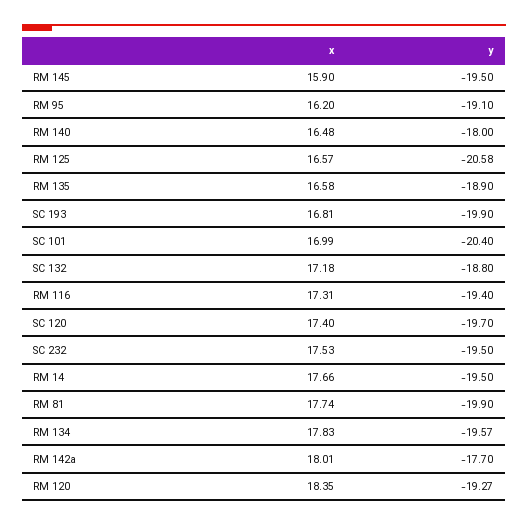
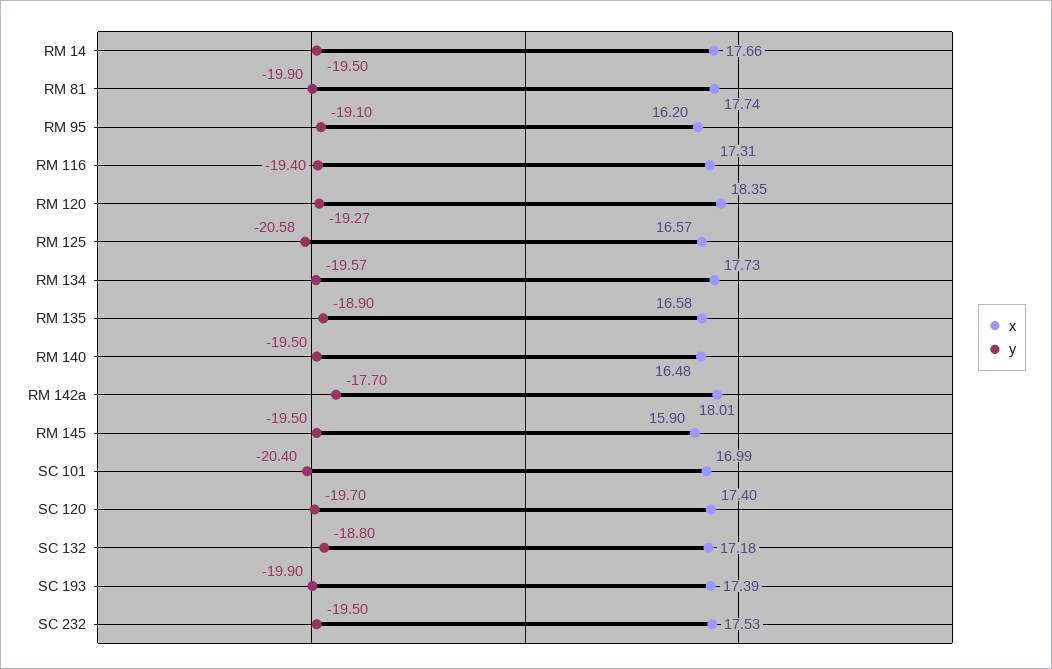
y, RM 140: -18 -> -19.5
x, SC 193: 16.81 -> 17.39
x, RM 134: 17.83 -> 17.73

